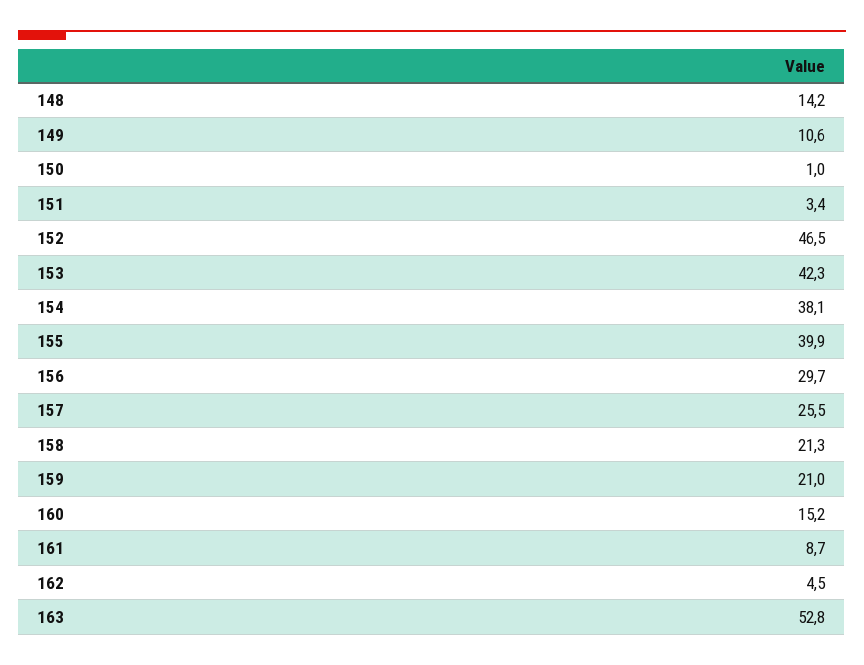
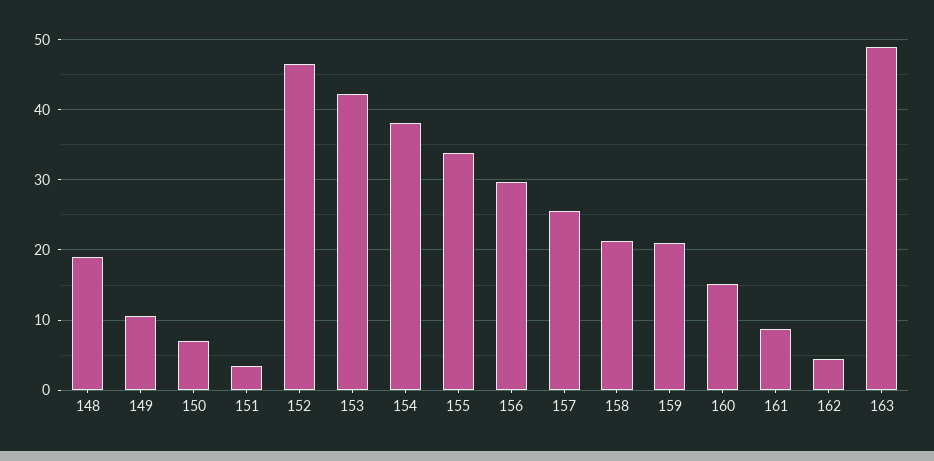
148: 14.2 -> 19
150: 1 -> 7
155: 39.9 -> 34
163: 52.8 -> 49

